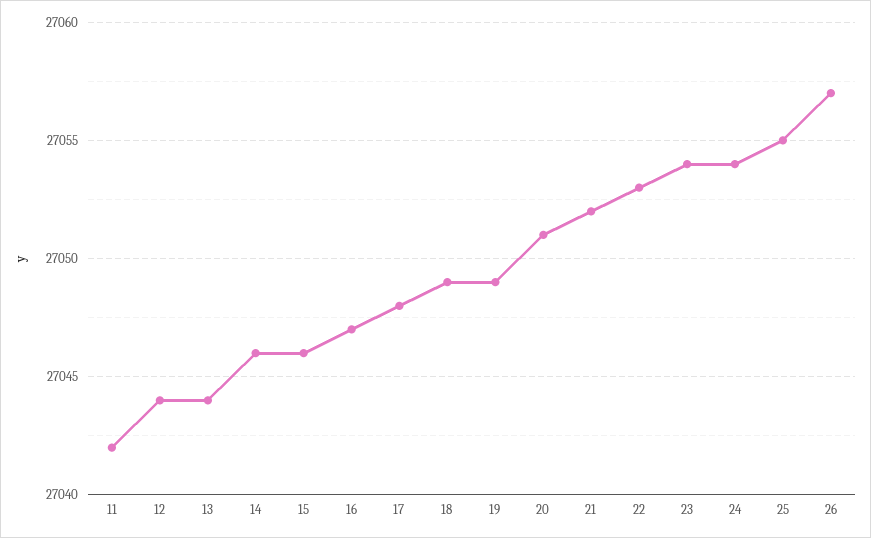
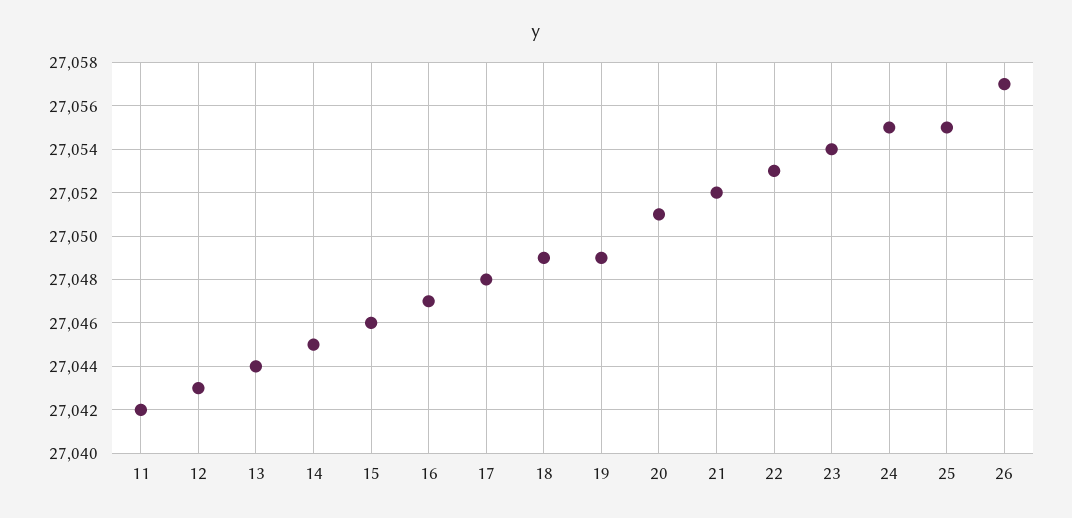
12: 27044 -> 27043
14: 27046 -> 27045
24: 27054 -> 27055

